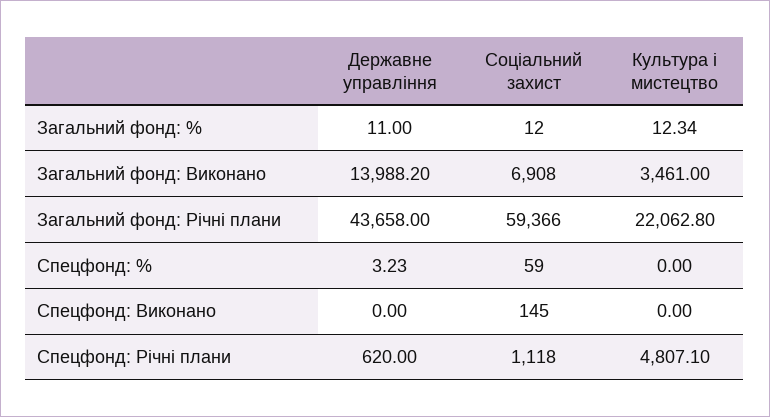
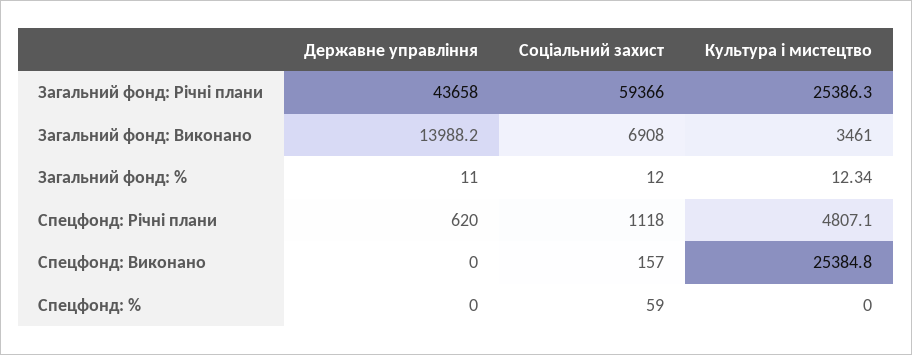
Культура і мистецтво, Загальний фонд: Річні плани: 22062.8 -> 25386.3
Державне управління, Спецфонд: %: 3.23 -> 0
Соціальний захист, Спецфонд: Виконано: 145 -> 157
Культура і мистецтво, Спецфонд: Виконано: 0 -> 25384.8

